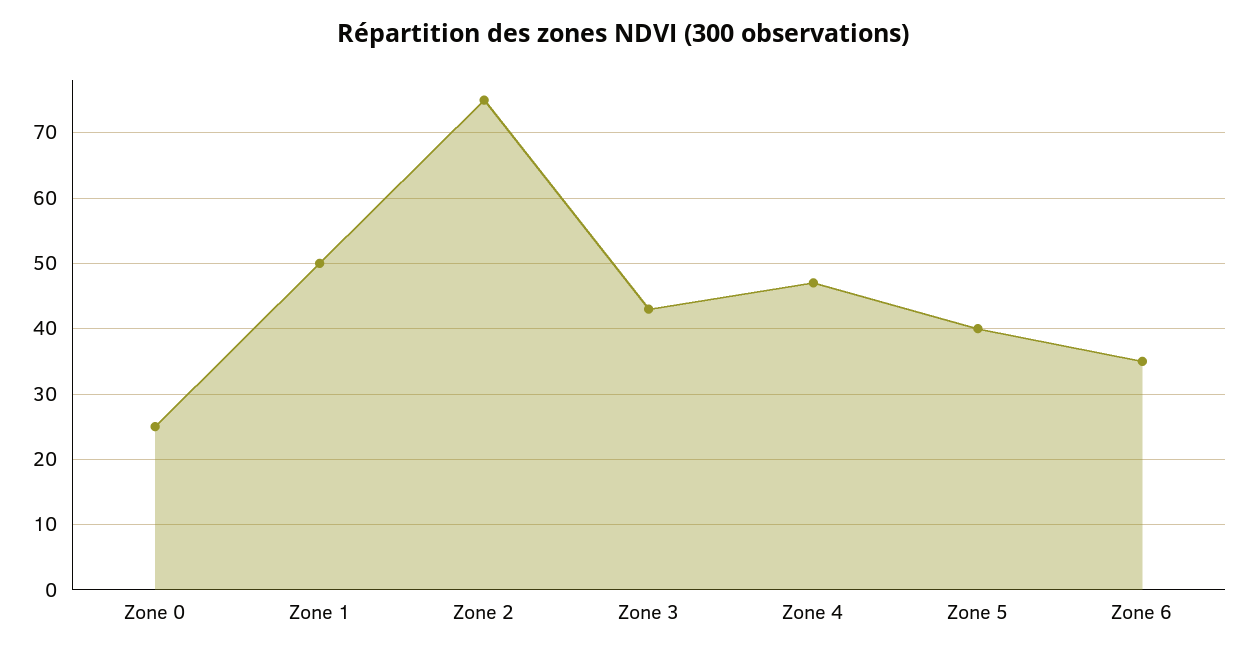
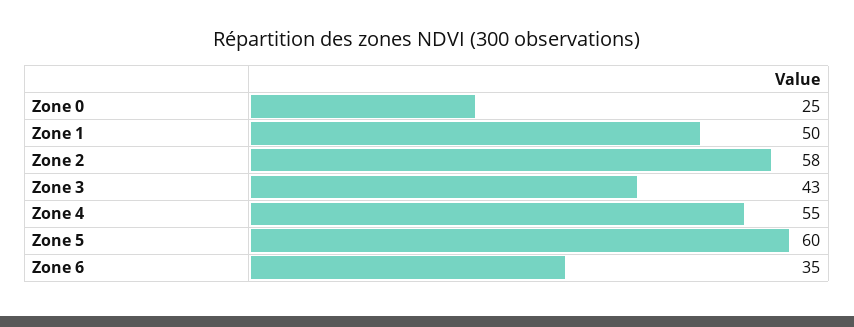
Zone 2: 75 -> 58
Zone 4: 47 -> 55
Zone 5: 40 -> 60

